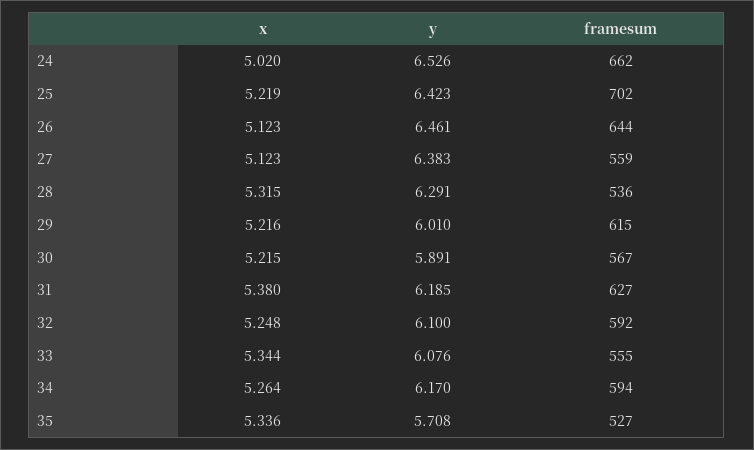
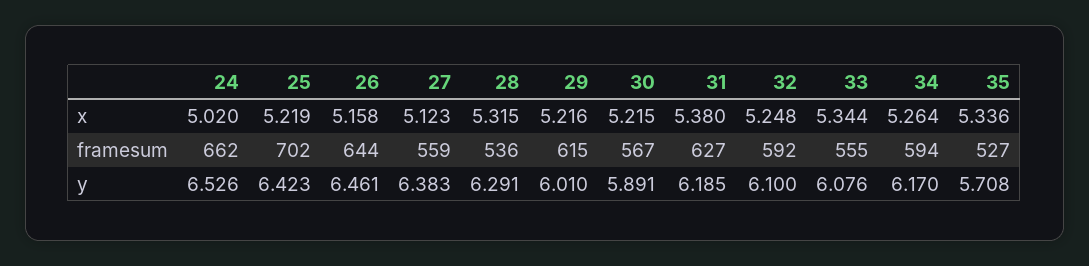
x, 26: 5.123 -> 5.158

